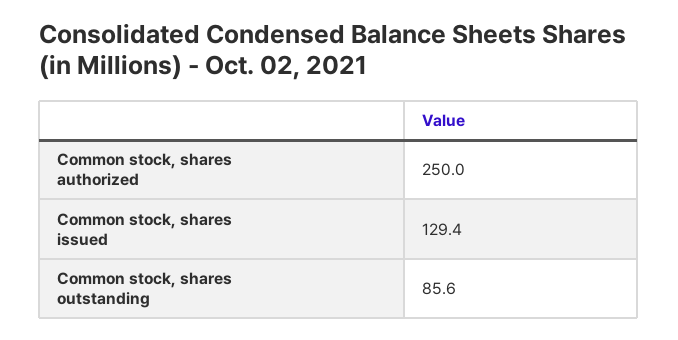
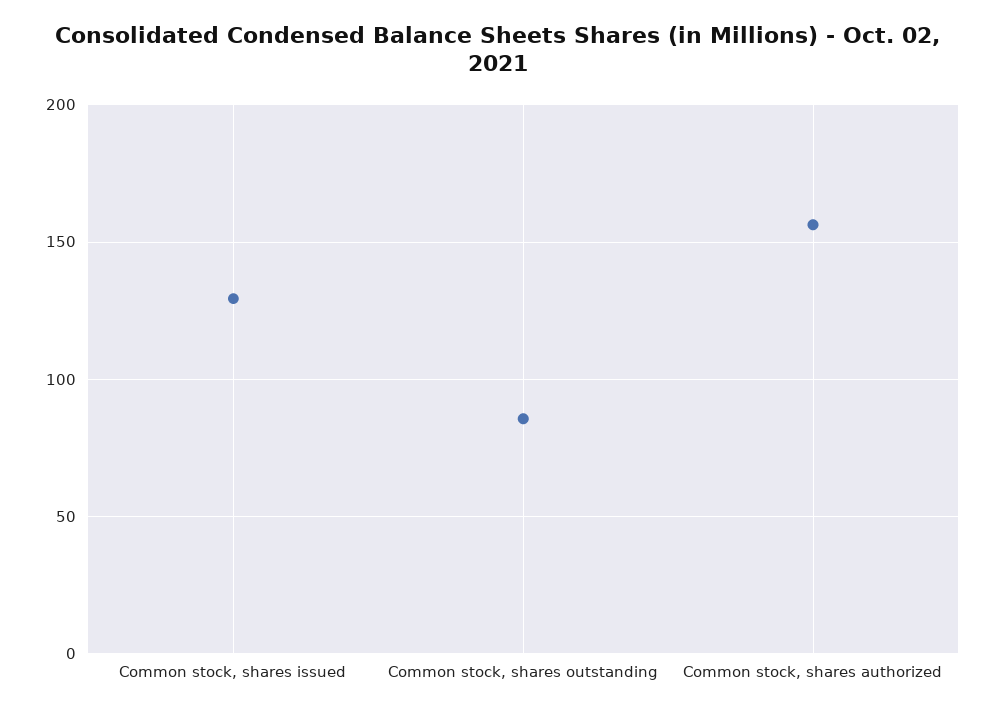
Common stock, shares authorized: 250 -> 155

